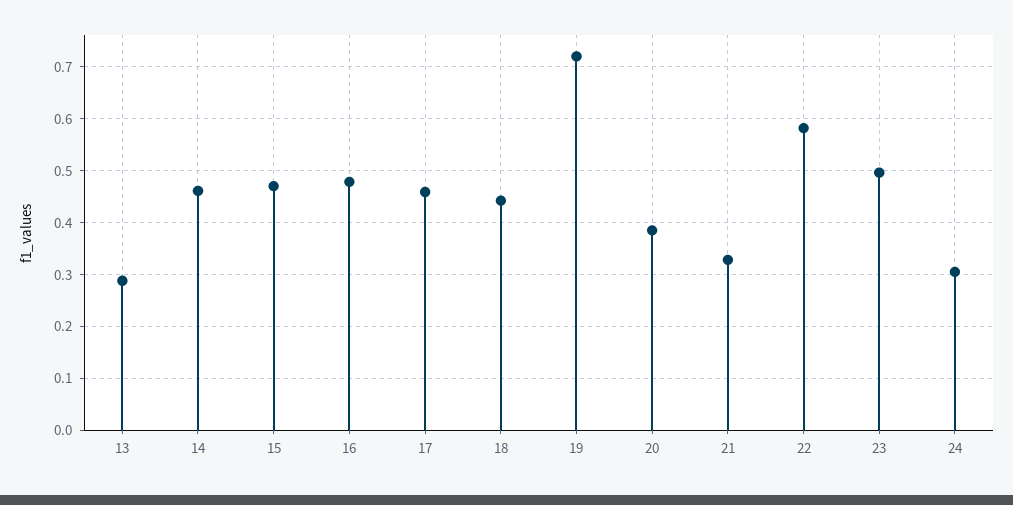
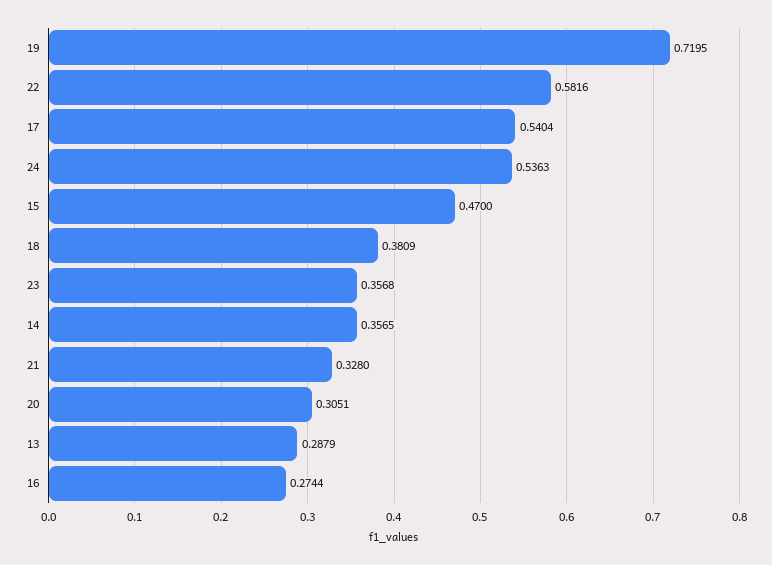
14: 0.46 -> 0.3565
16: 0.48 -> 0.2744
17: 0.46 -> 0.5404
18: 0.44 -> 0.3809
20: 0.38 -> 0.3051
23: 0.5 -> 0.3568
24: 0.3 -> 0.5363

